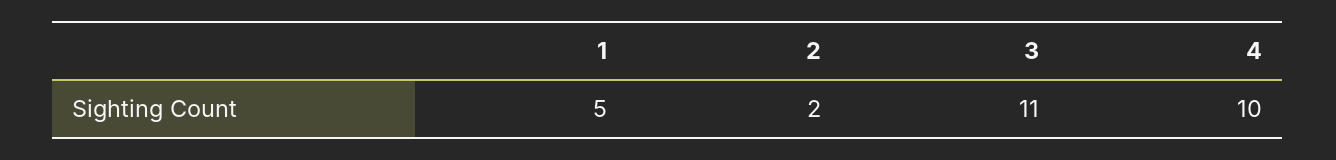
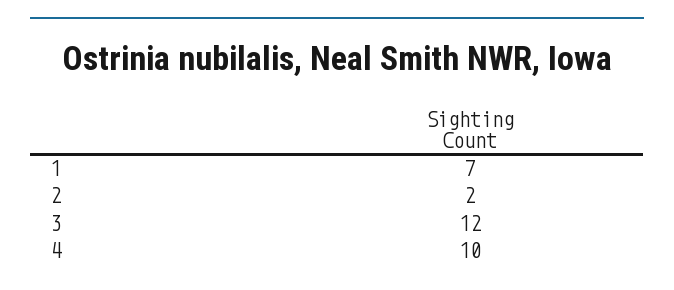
1: 5 -> 7
3: 11 -> 12

